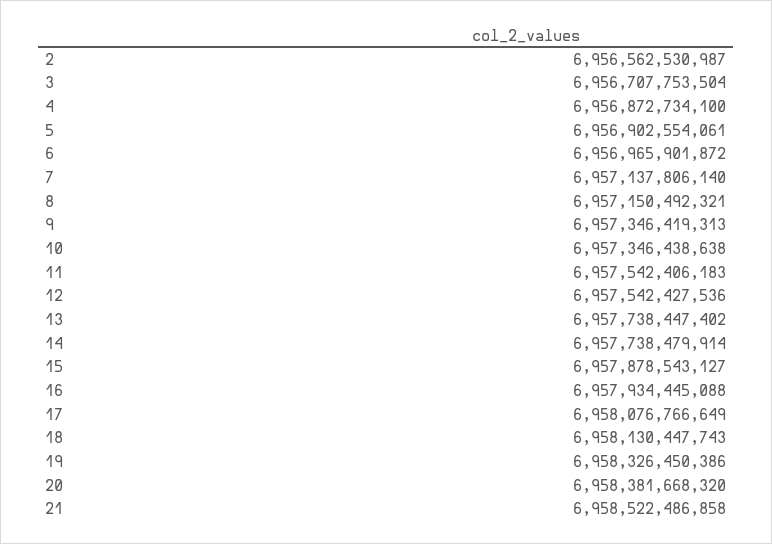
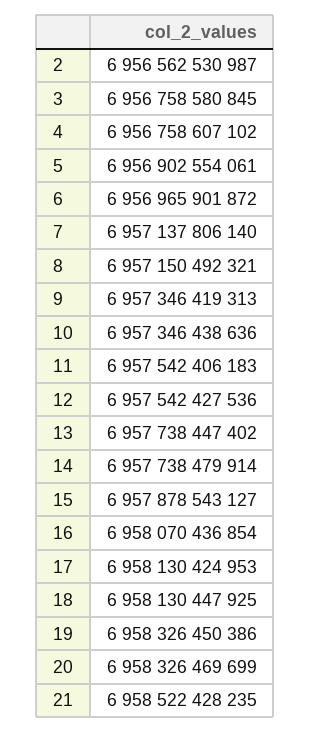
3: 6956707753504 -> 6956758580845
4: 6956872734100 -> 6956758607102
10: 6957346438638 -> 6957346438636
16: 6957934445088 -> 6958070436854
17: 6958076766649 -> 6958130424953
18: 6958130447743 -> 6958130447925
20: 6958381668320 -> 6958326469699
21: 6958522486858 -> 6958522428235

